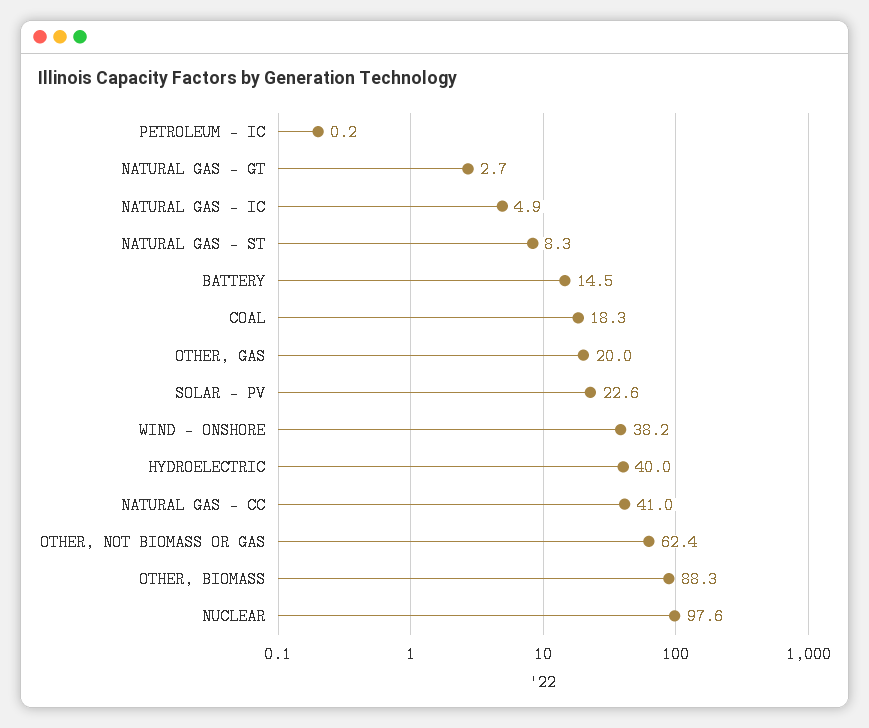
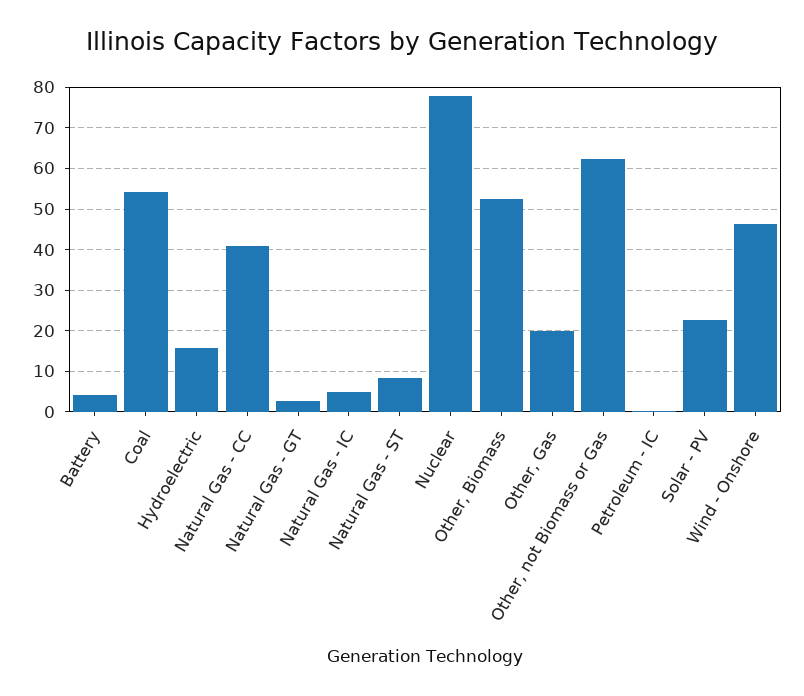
BATTERY: 14.5 -> 4
COAL: 18.3 -> 54
WIND - ONSHORE: 38.2 -> 46
HYDROELECTRIC: 40 -> 16
OTHER, BIOMASS: 88.3 -> 52
NUCLEAR: 97.6 -> 78

